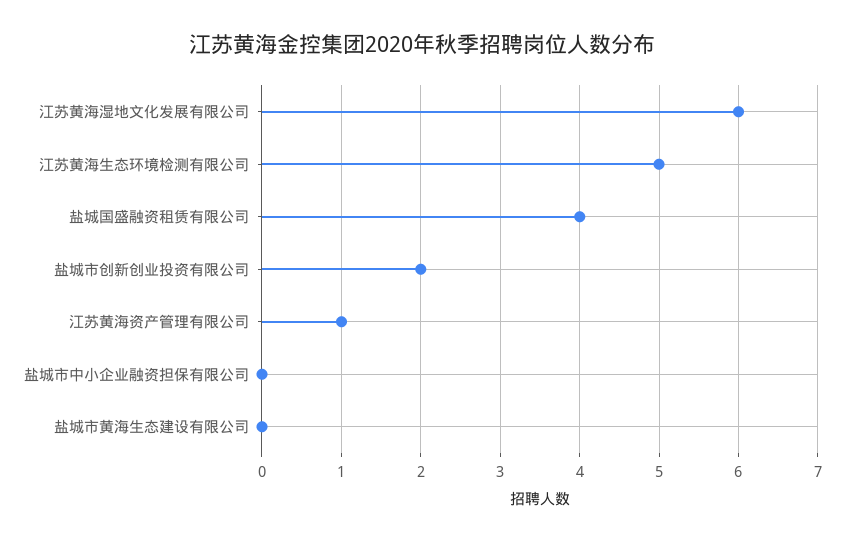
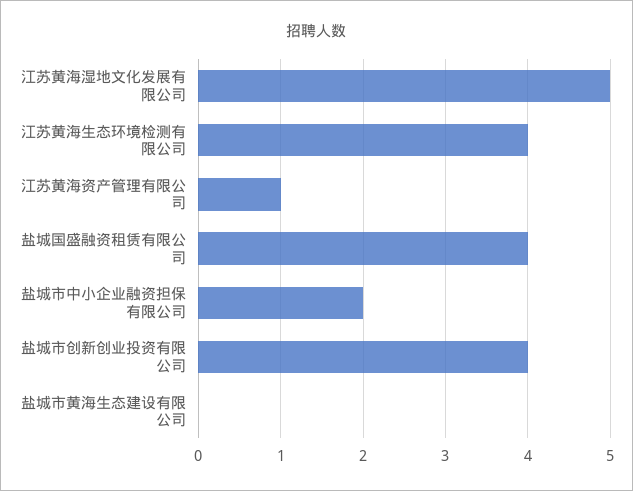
江苏黄海湿地文化发展有限公司: 6 -> 5
江苏黄海生态环境检测有限公司: 5 -> 4
盐城市创新创业投资有限公司: 2 -> 4
盐城市中小企业融资担保有限公司: 0 -> 2

